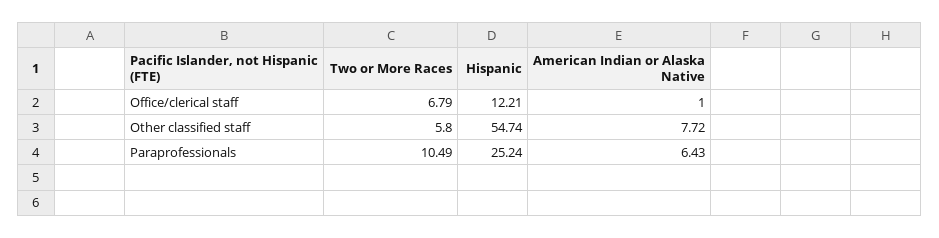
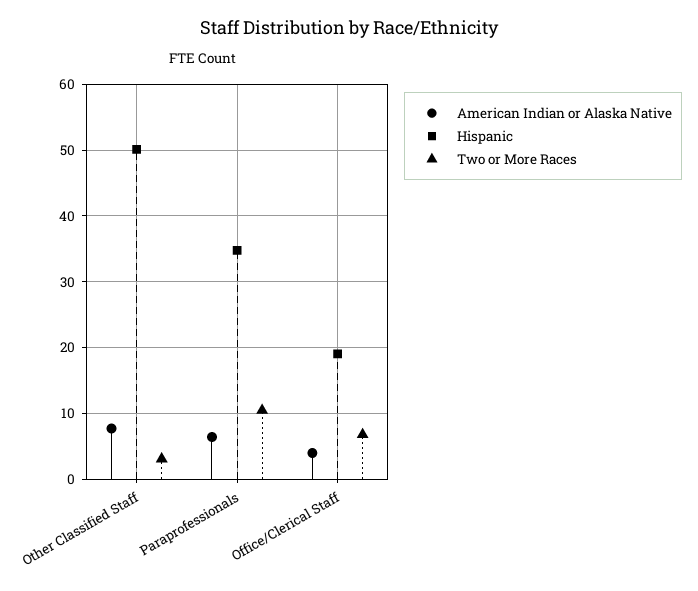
Hispanic, Office/clerical staff: 12.21 -> 19
American Indian or Alaska Native, Office/clerical staff: 1 -> 4
Two or More Races, Other classified staff: 5.8 -> 3
Hispanic, Other classified staff: 54.74 -> 50
Hispanic, Paraprofessionals: 25.24 -> 35

